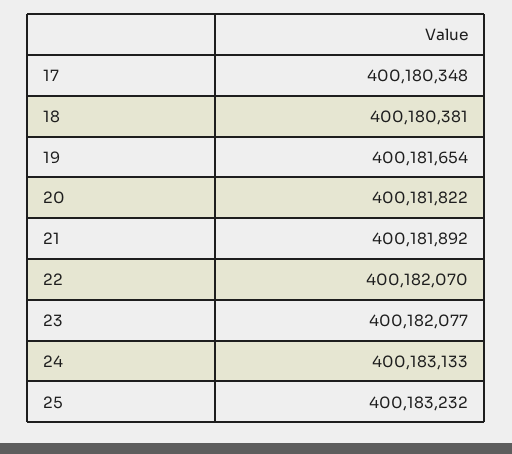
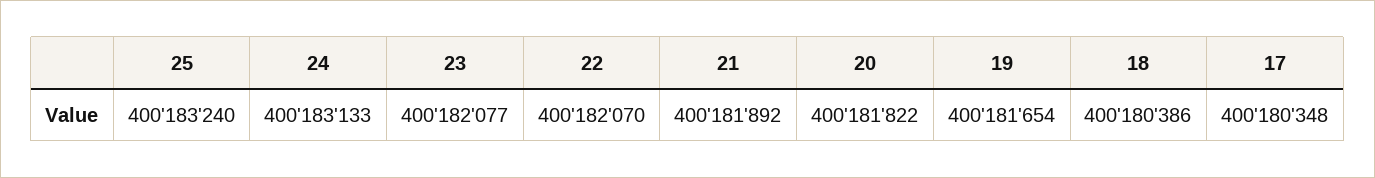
18: 400180381 -> 400180386
25: 400183232 -> 400183240

